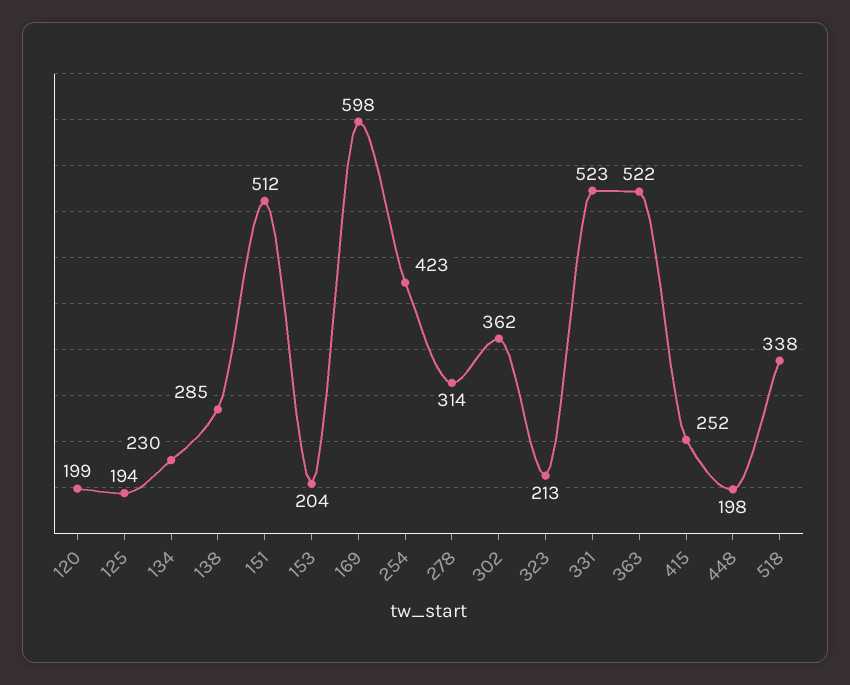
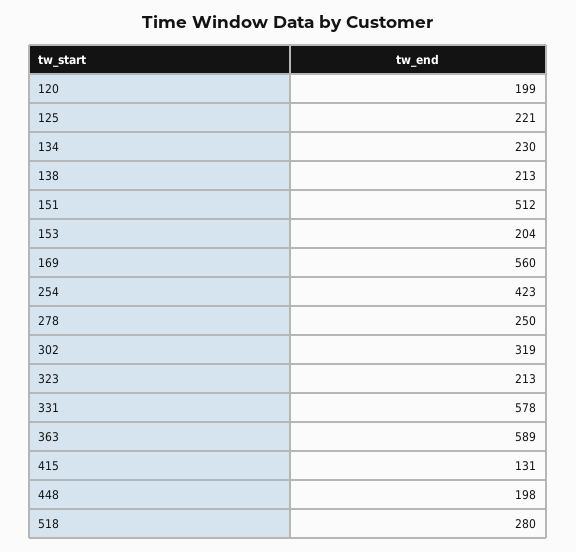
125: 194 -> 221
138: 285 -> 213
169: 598 -> 560
278: 314 -> 250
302: 362 -> 319
331: 523 -> 578
363: 522 -> 589
415: 252 -> 131
518: 338 -> 280

